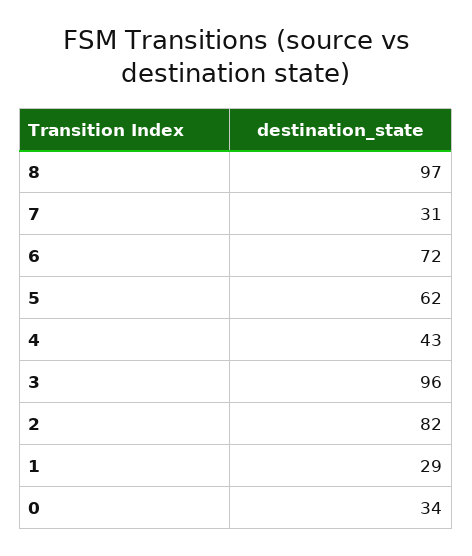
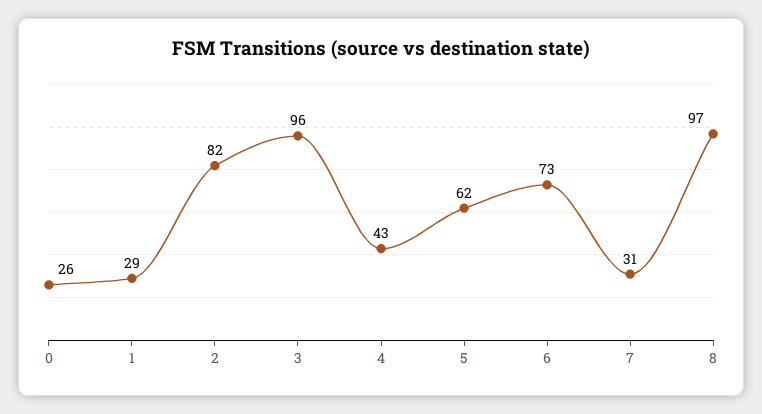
6: 72 -> 73
0: 34 -> 26

